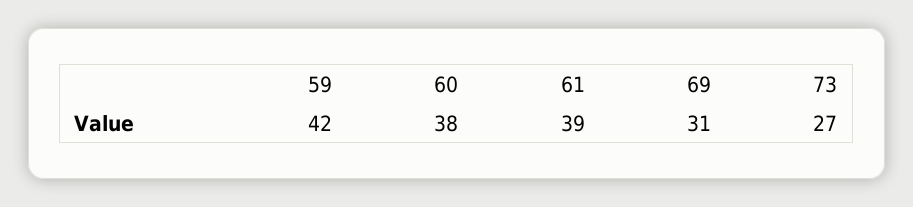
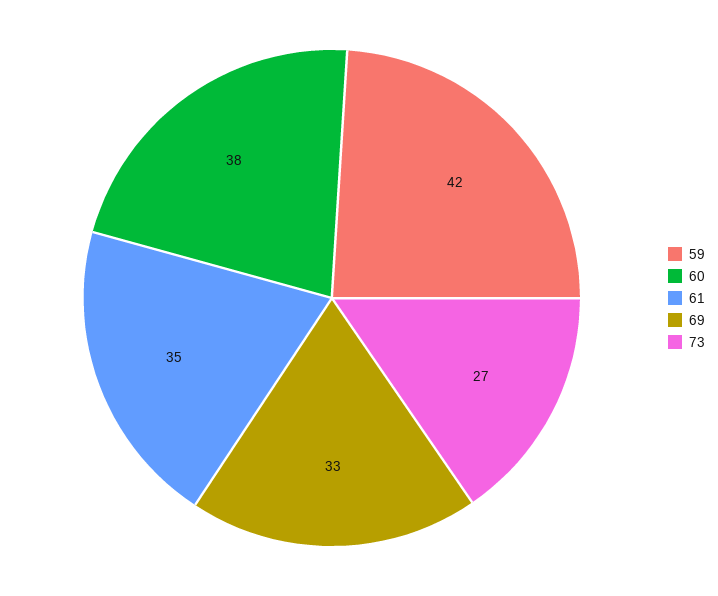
61: 39 -> 35
69: 31 -> 33

